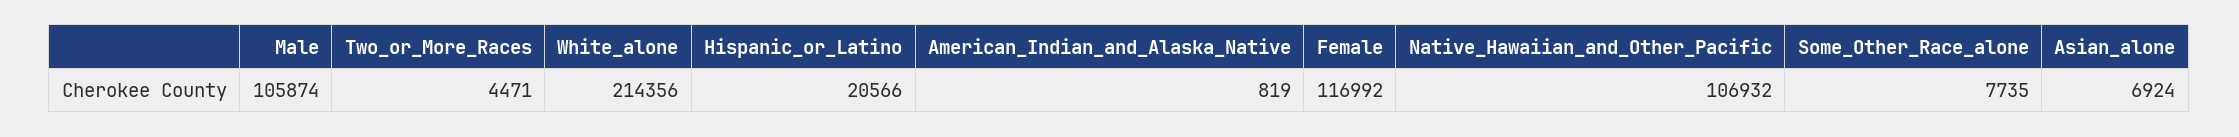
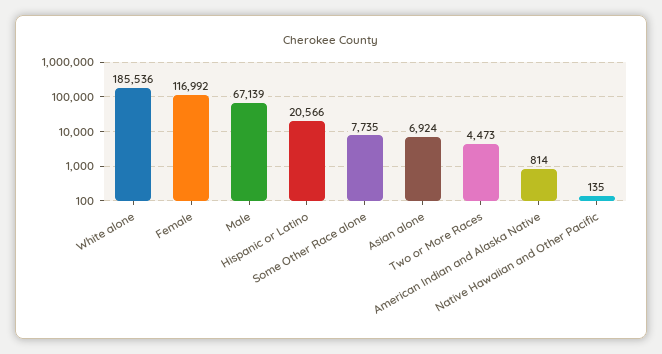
Male: 105874 -> 67139
Two_or_More_Races: 4471 -> 4473
White_alone: 214356 -> 185536
American_Indian_and_Alaska_Native: 819 -> 814
Native_Hawaiian_and_Other_Pacific: 106932 -> 135

